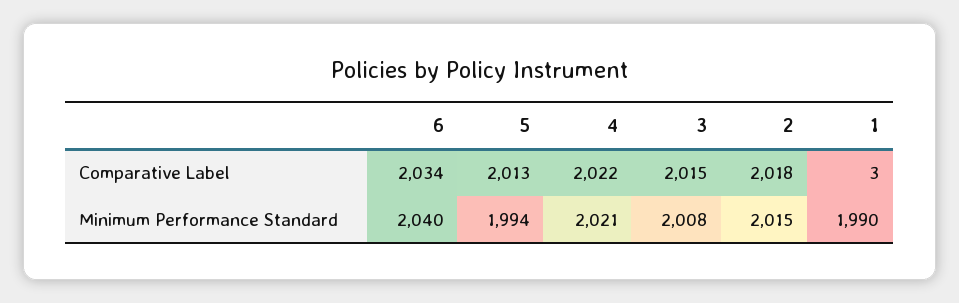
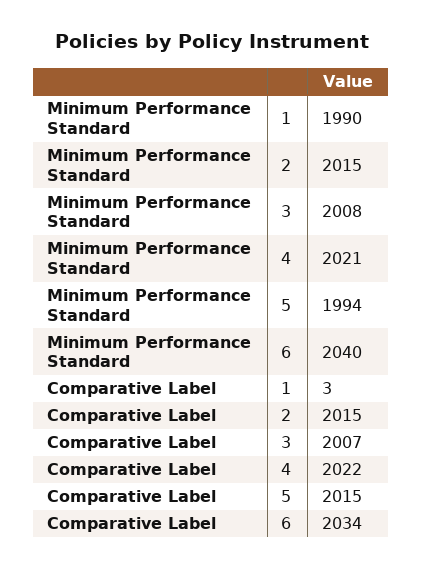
5, Comparative Label: 2013 -> 2015
3, Comparative Label: 2015 -> 2007
2, Comparative Label: 2018 -> 2015

